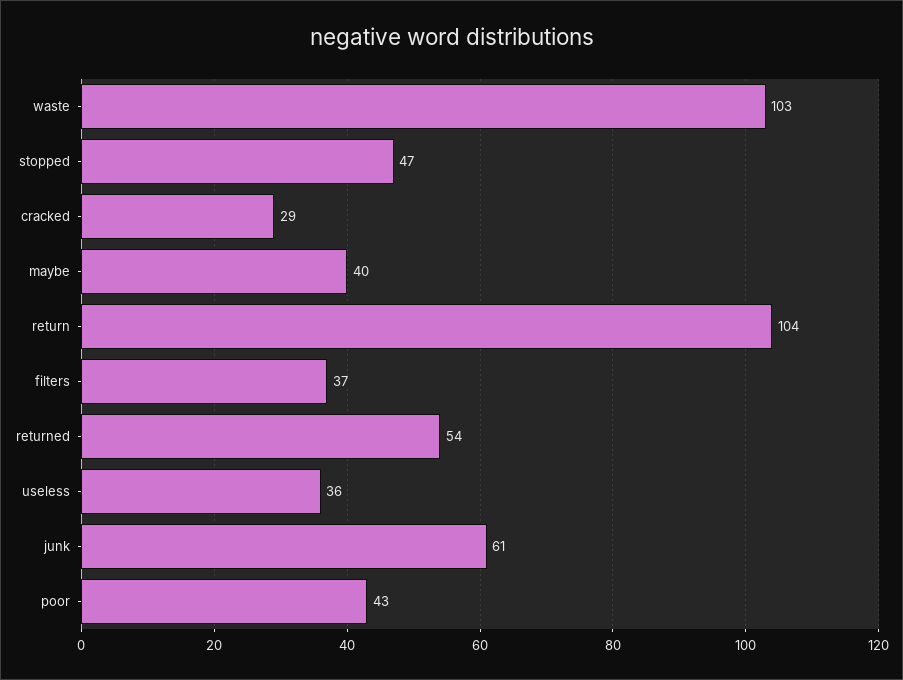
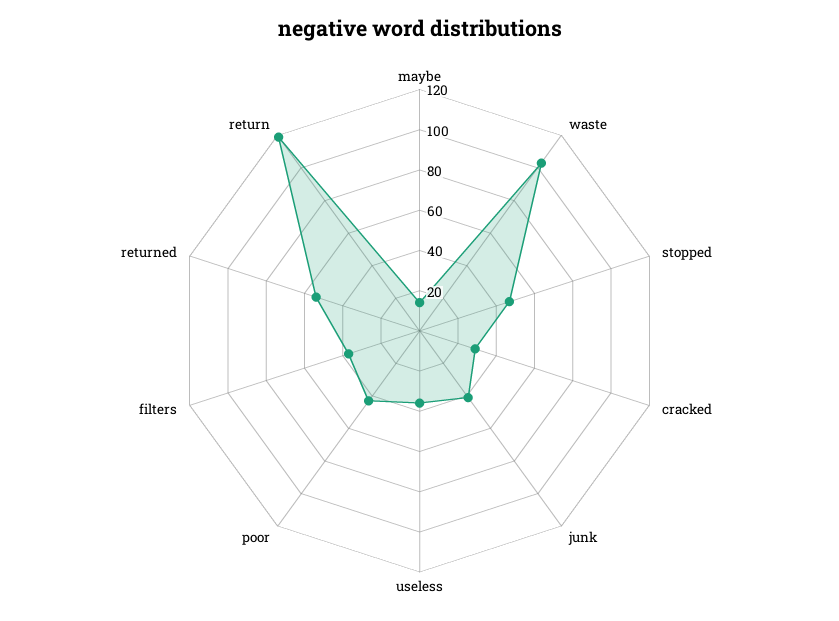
maybe: 40 -> 15
return: 104 -> 120
junk: 61 -> 40

